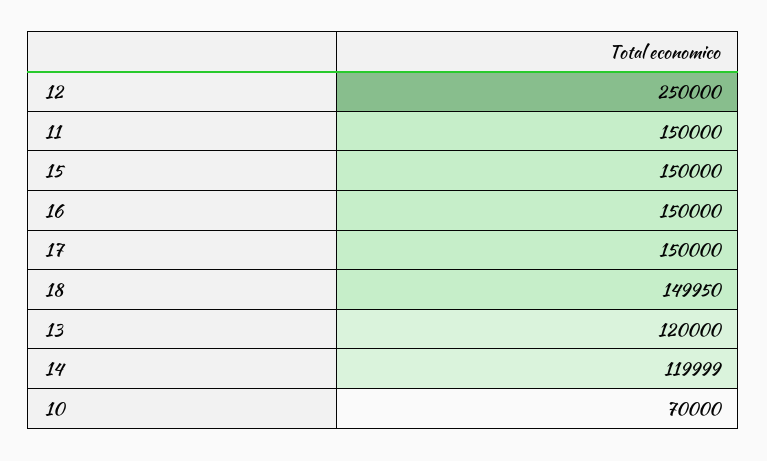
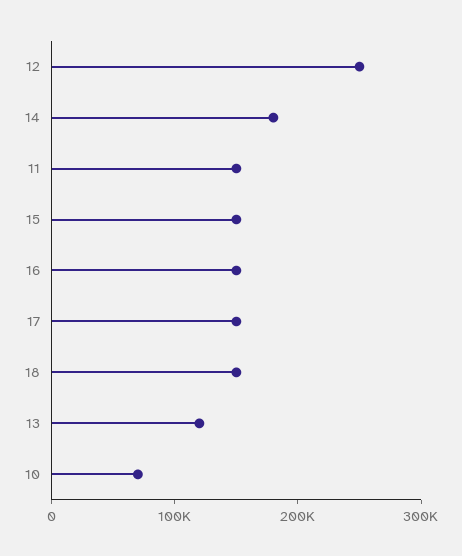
14: 119999 -> 180000

